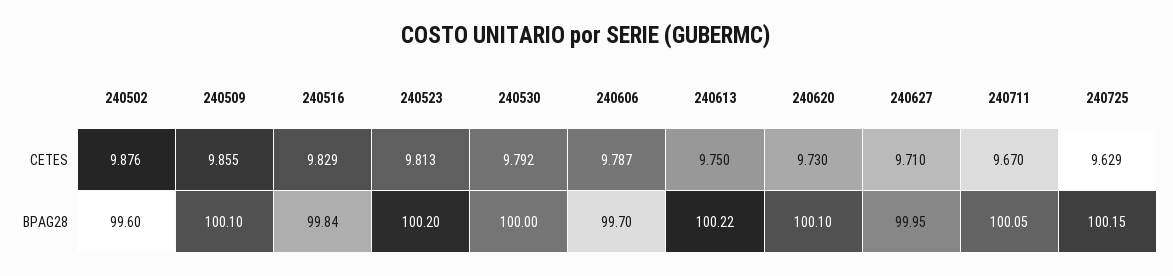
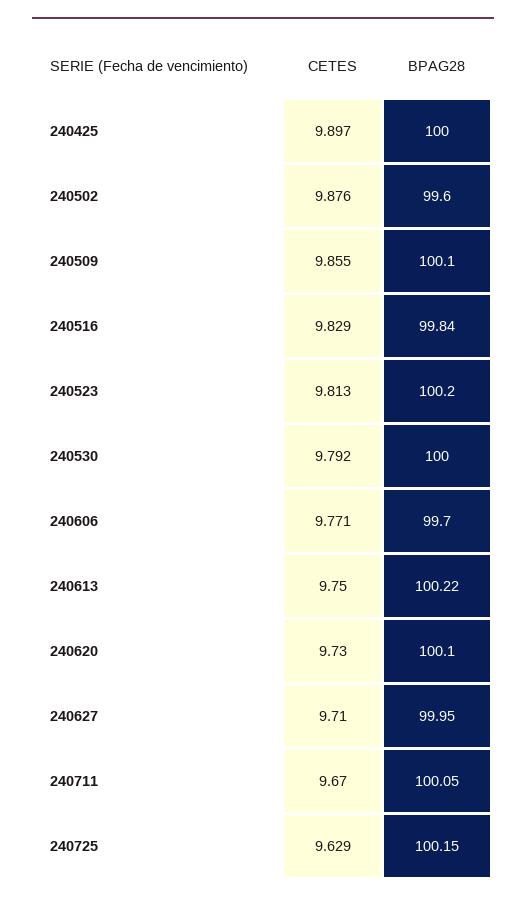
240606, CETES: 9.787 -> 9.771
240425, CETES: none -> 9.897
240425, BPAG28: none -> 100

